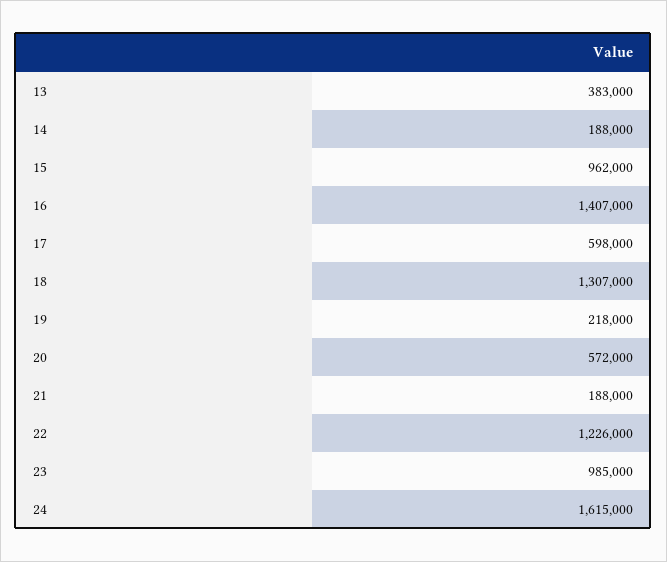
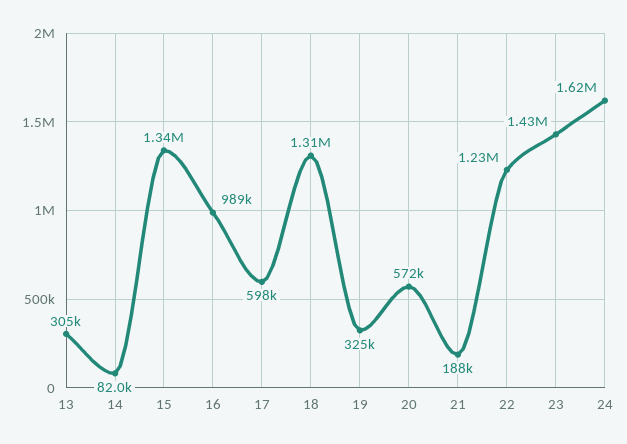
13: 383000 -> 305000
14: 188000 -> 82000
15: 962000 -> 1340000
16: 1407000 -> 989000
19: 218000 -> 325000
23: 985000 -> 1430000

